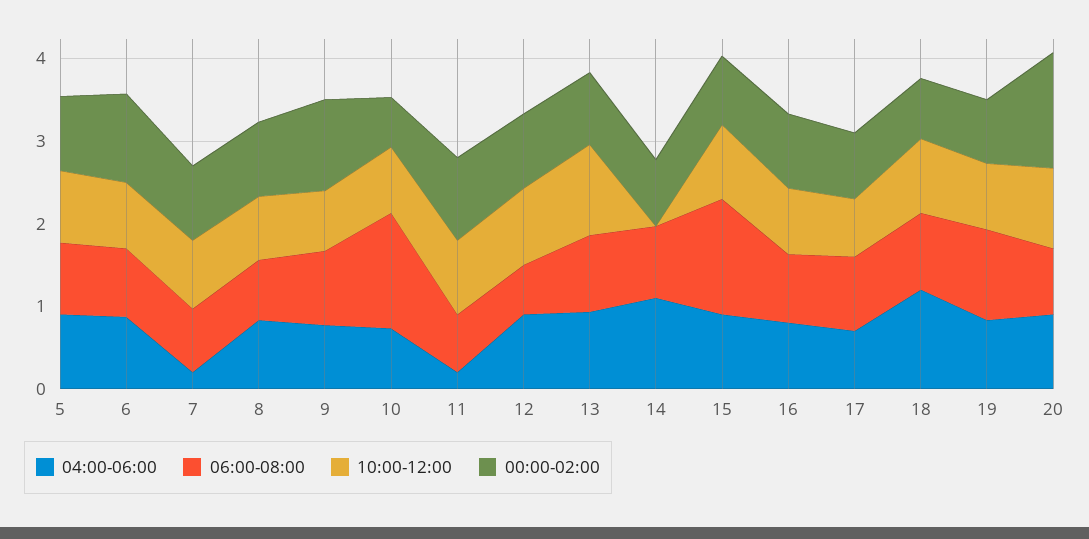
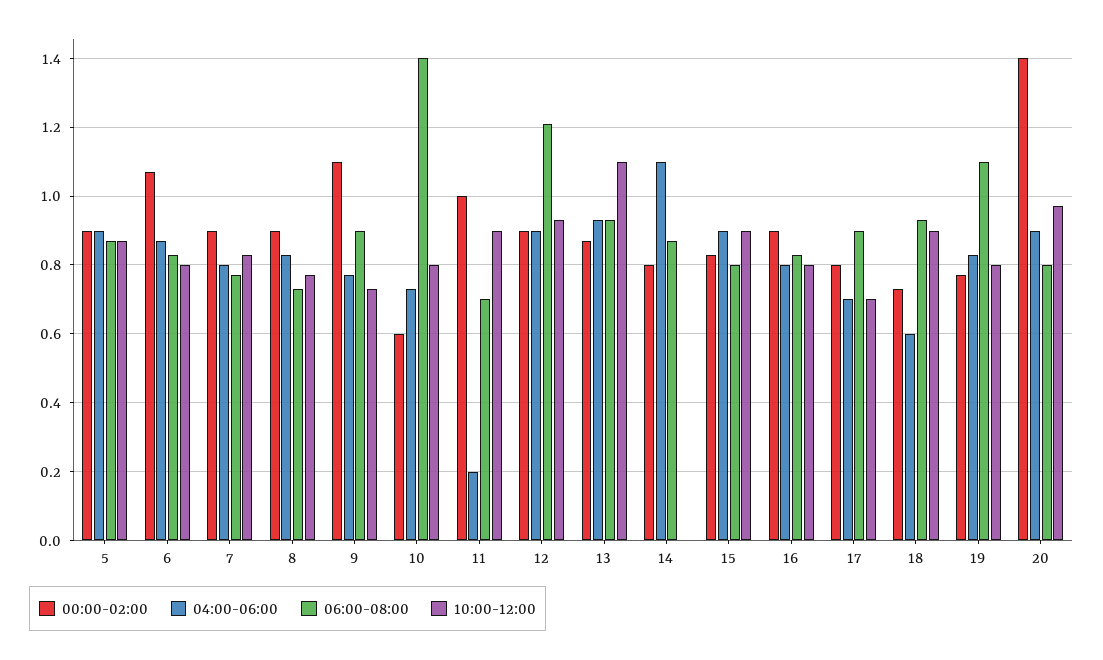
04:00-06:00, 7: 0.2 -> 0.8
06:00-08:00, 12: 0.6 -> 1.2
06:00-08:00, 15: 1.4 -> 0.8
04:00-06:00, 18: 1.2 -> 0.6

